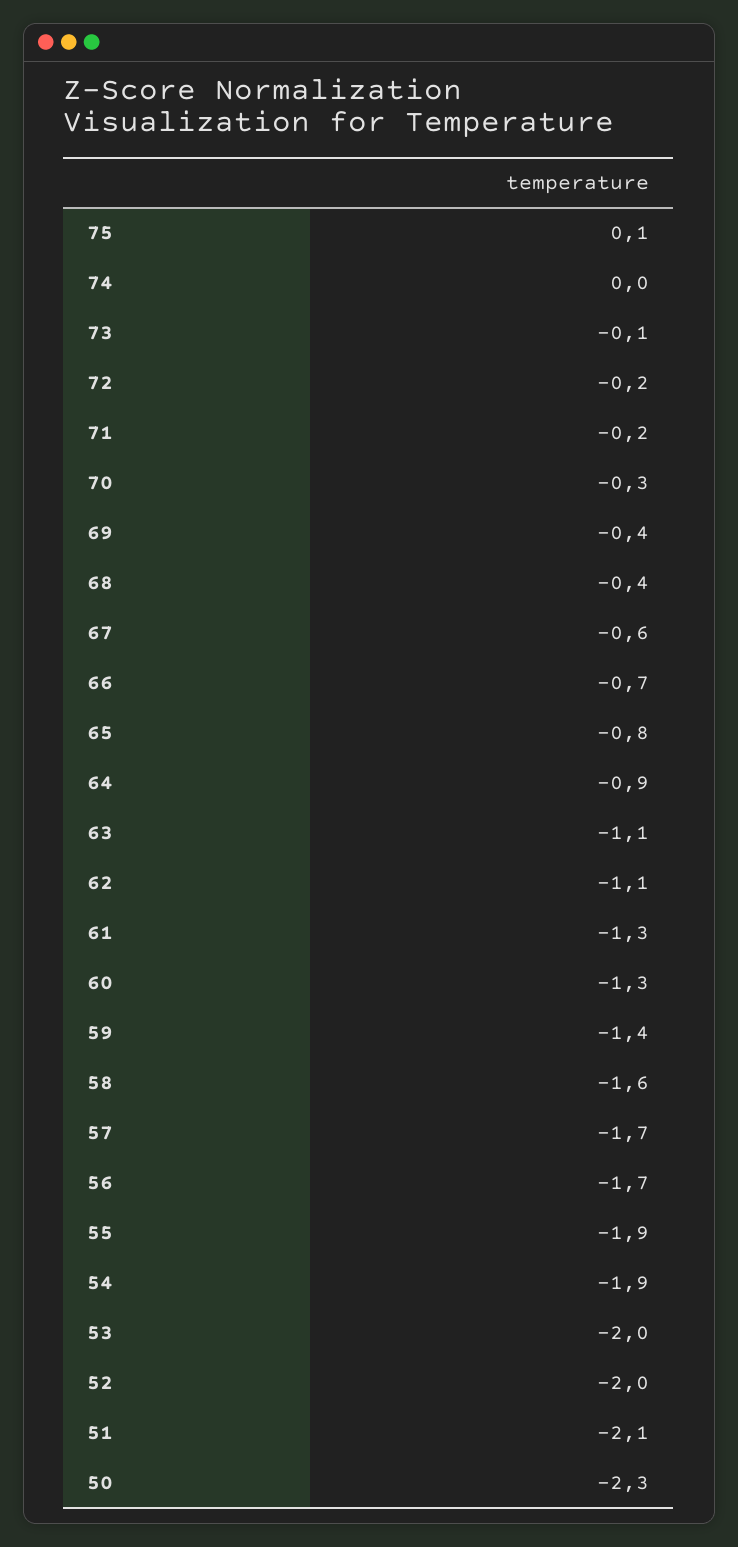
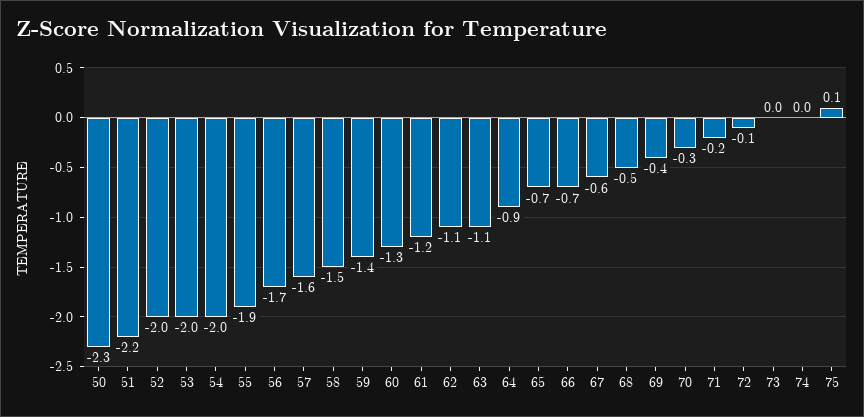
73: -0.1 -> 0
72: -0.2 -> -0.1
68: -0.4 -> -0.5
65: -0.8 -> -0.7
61: -1.3 -> -1.2
58: -1.6 -> -1.5
57: -1.7 -> -1.6
54: -1.9 -> -2
51: -2.1 -> -2.2

